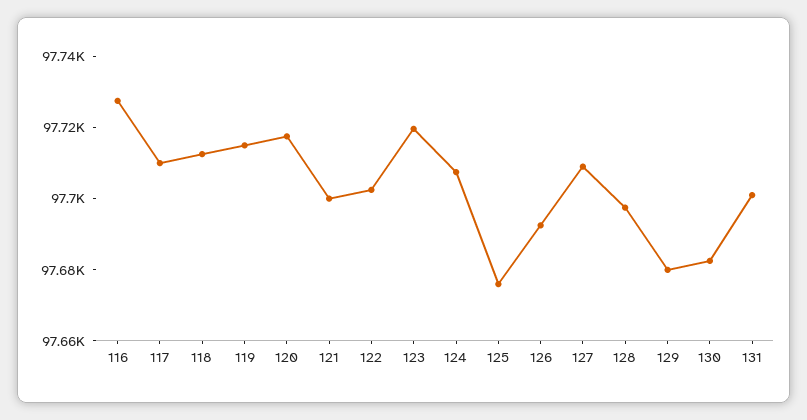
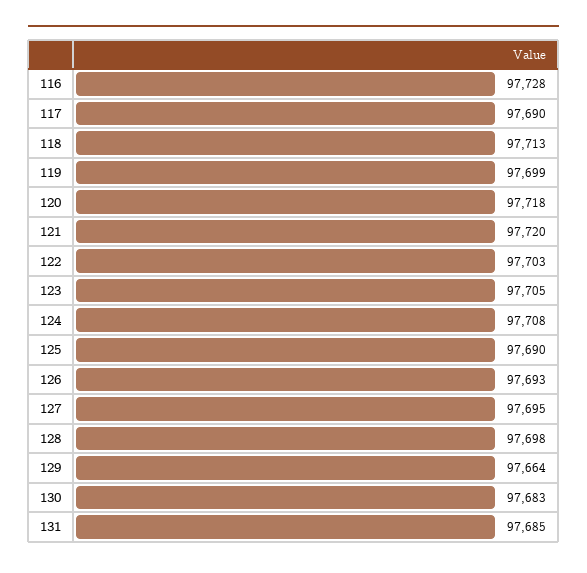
117: 97710 -> 97690
119: 97715 -> 97699
121: 97700 -> 97720
123: 97720 -> 97705
125: 97675 -> 97690
127: 97710 -> 97695
129: 97680 -> 97664
131: 97700 -> 97685

